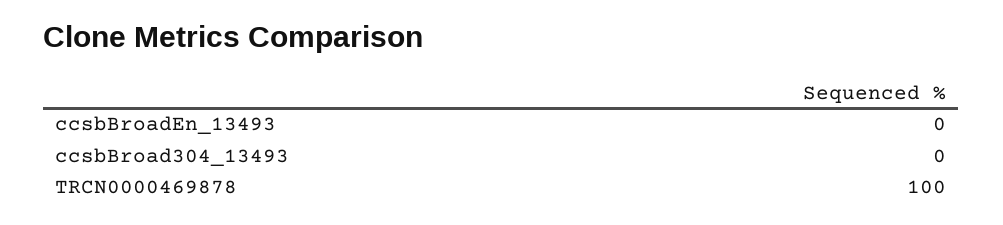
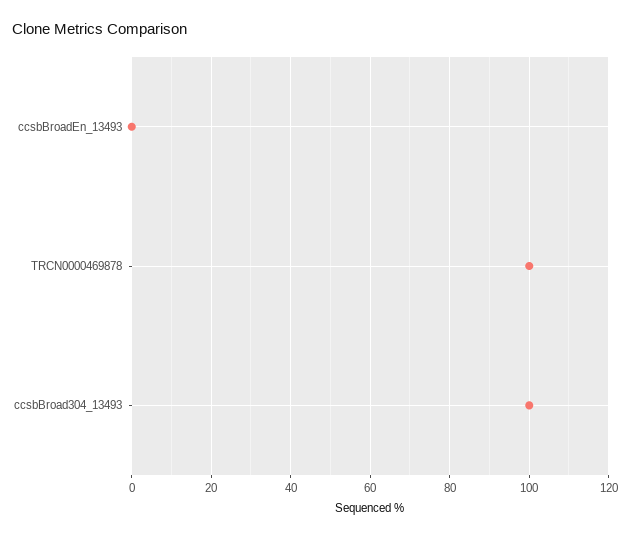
ccsbBroad304_13493: 0 -> 100

